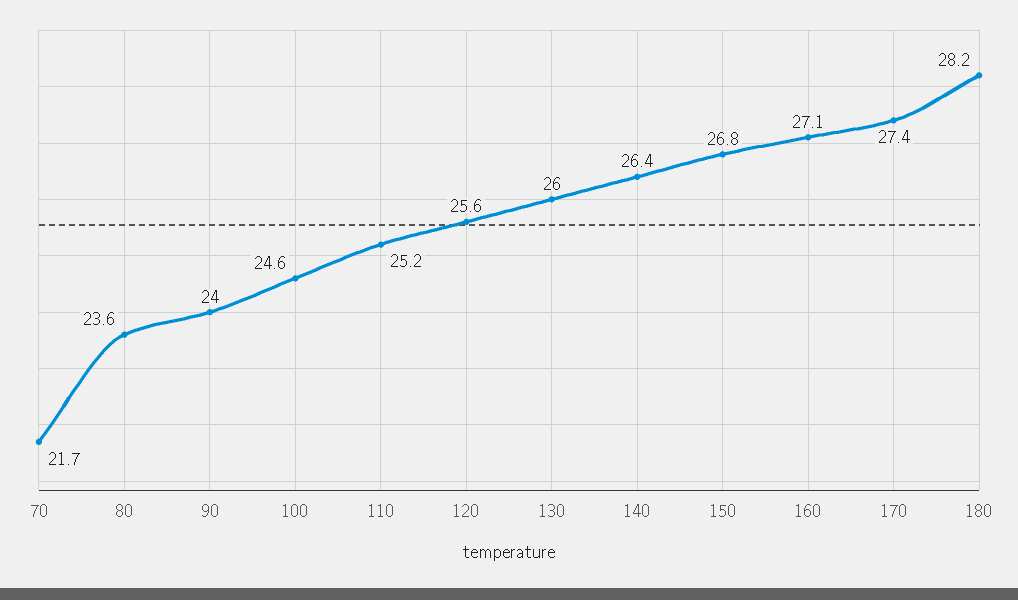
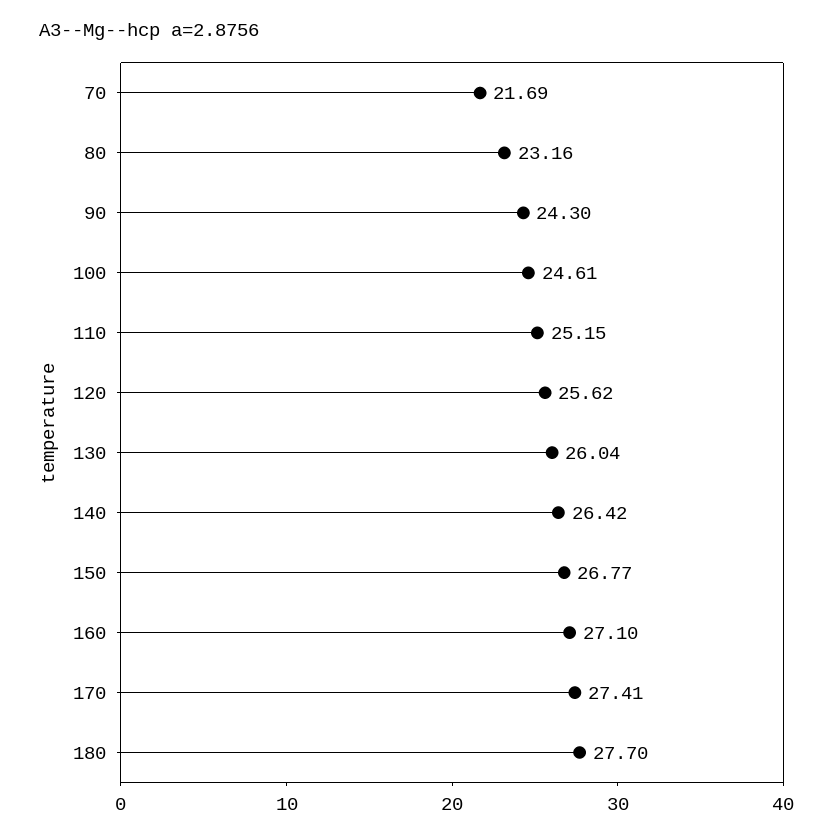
80: 23.6 -> 23.16
90: 24 -> 24.3
180: 28.2 -> 27.7

